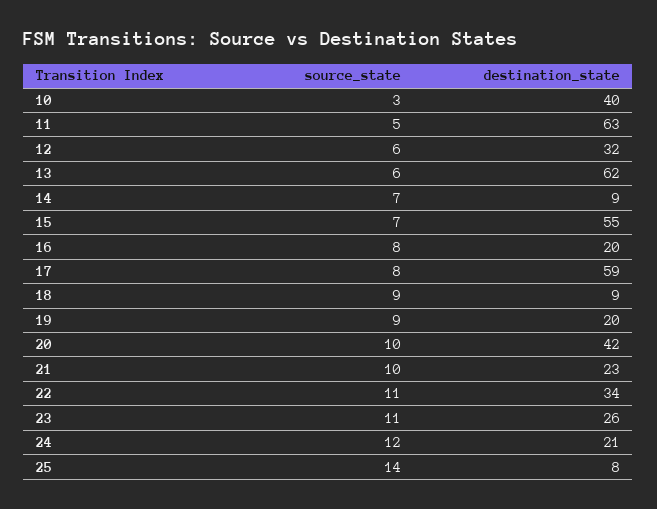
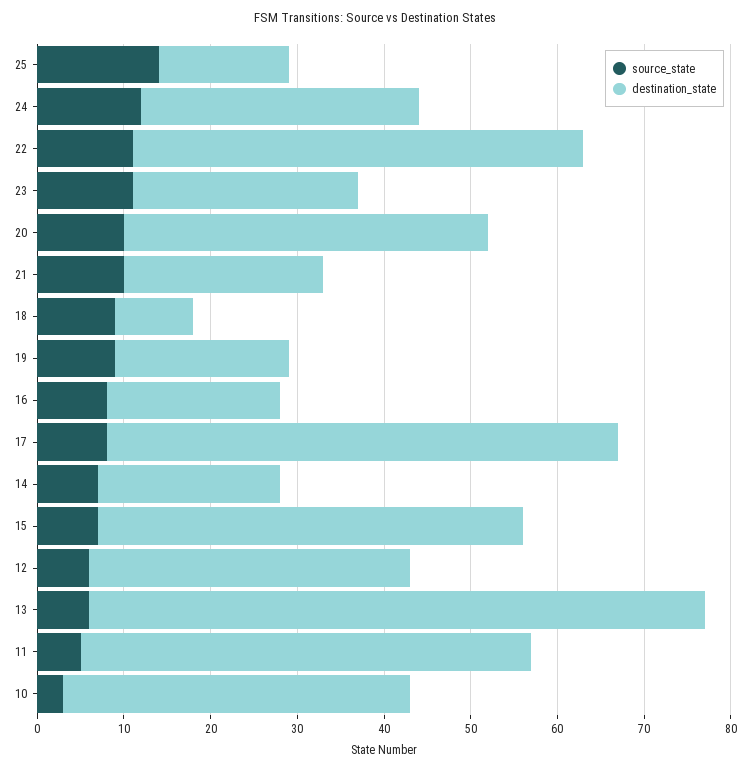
destination_state, 11: 63 -> 52
destination_state, 12: 32 -> 37
destination_state, 13: 62 -> 71
destination_state, 14: 9 -> 21
destination_state, 15: 55 -> 49
destination_state, 22: 34 -> 52
destination_state, 24: 21 -> 32
destination_state, 25: 8 -> 15

